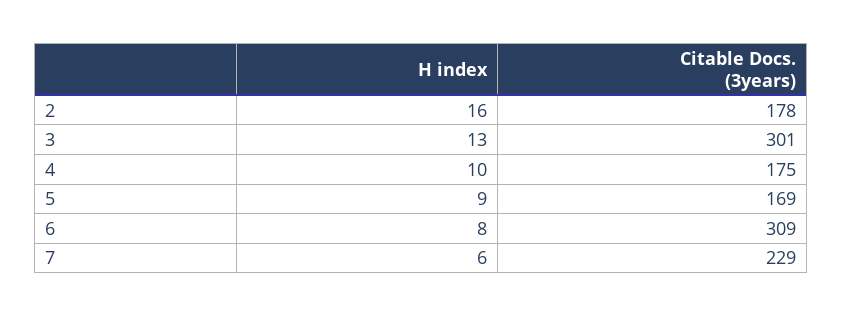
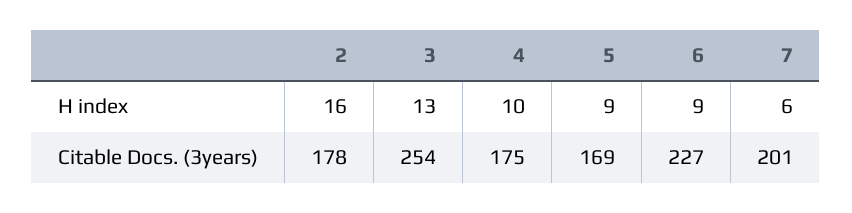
Citable Docs. (3years), 3: 301 -> 254
H index, 6: 8 -> 9
Citable Docs. (3years), 6: 309 -> 227
Citable Docs. (3years), 7: 229 -> 201

